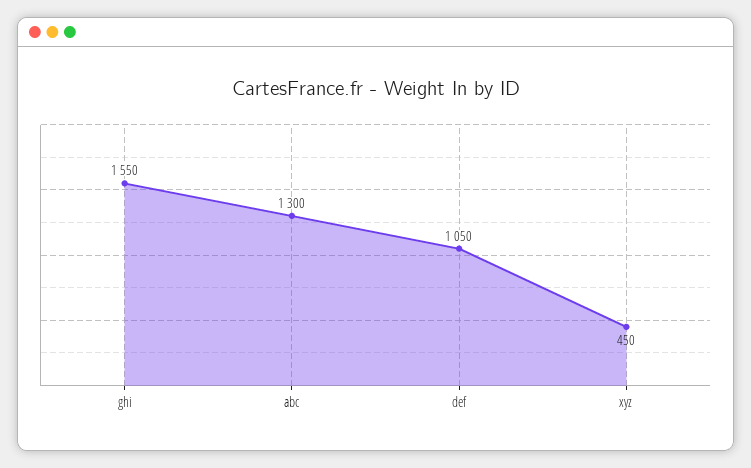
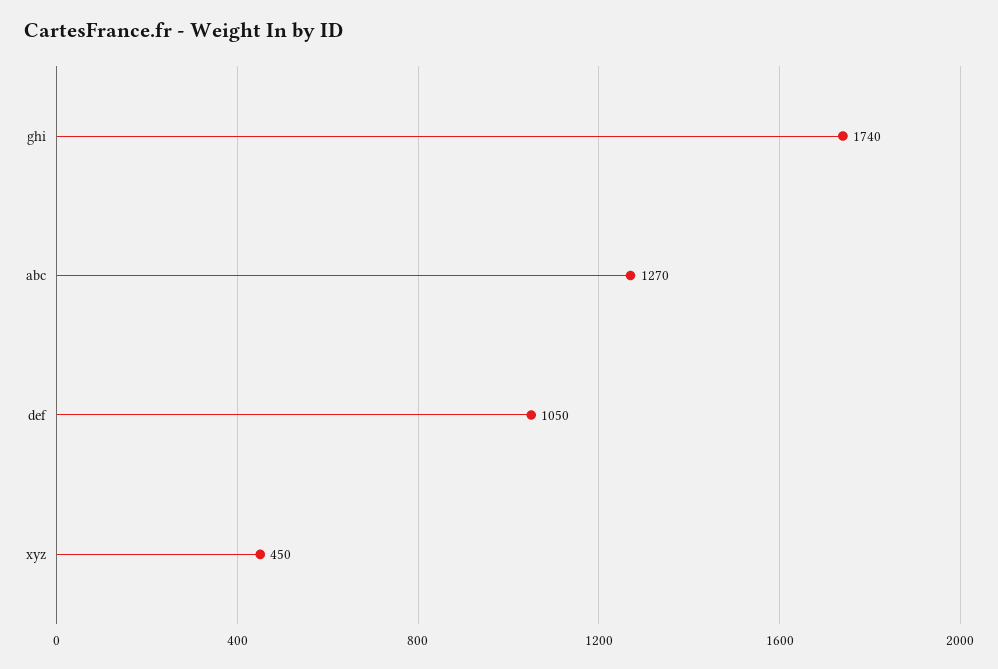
ghi: 1550 -> 1740
abc: 1300 -> 1270

